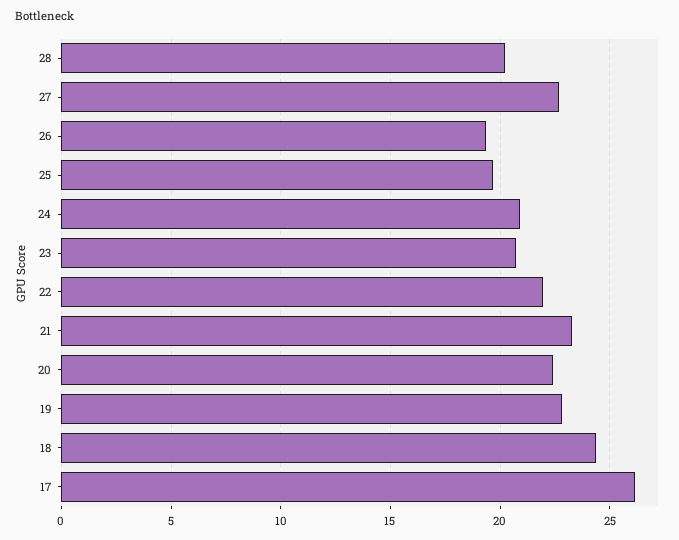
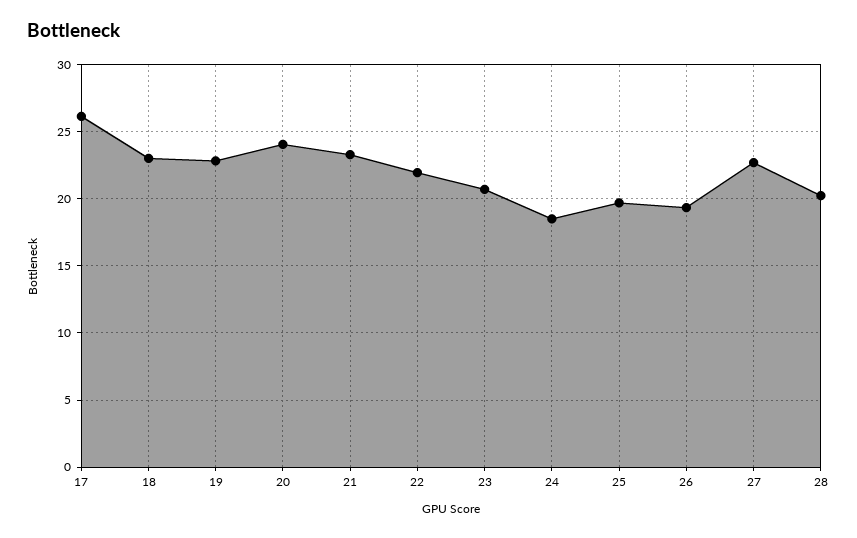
24: 21 -> 18.5
20: 22.5 -> 24
18: 24.5 -> 23

